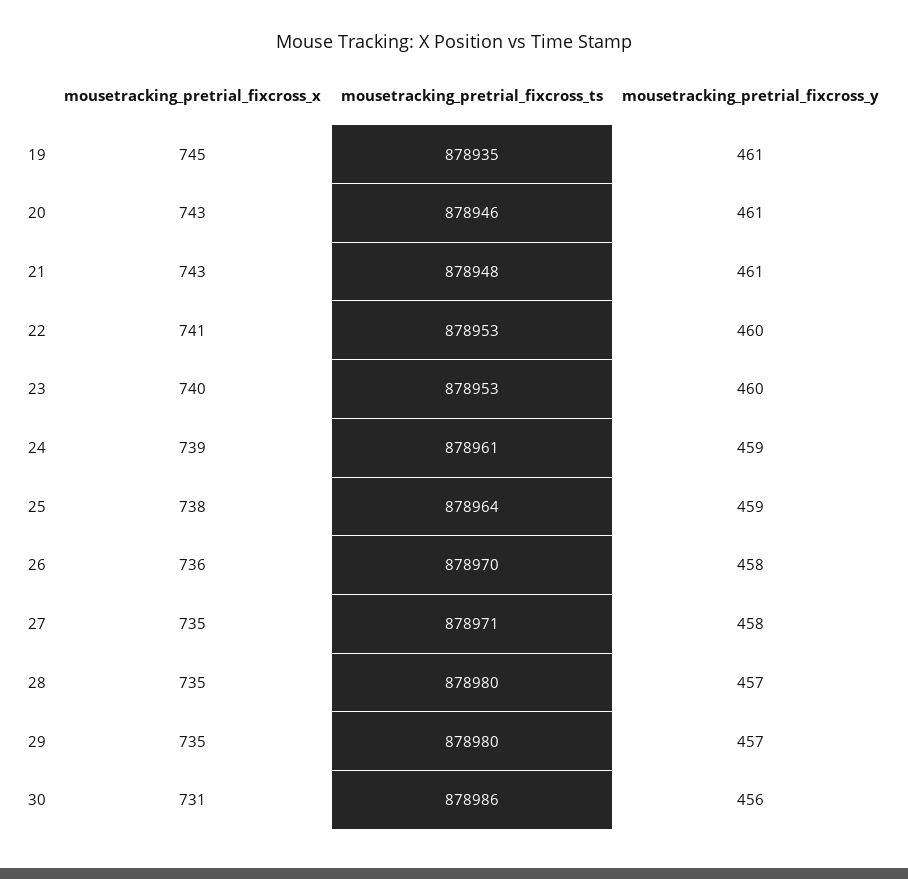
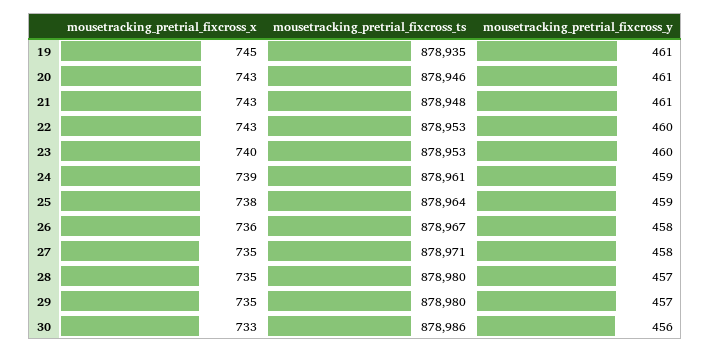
mousetracking_pretrial_fixcross_x, 22: 741 -> 743
mousetracking_pretrial_fixcross_ts, 26: 878970 -> 878967
mousetracking_pretrial_fixcross_x, 30: 731 -> 733

